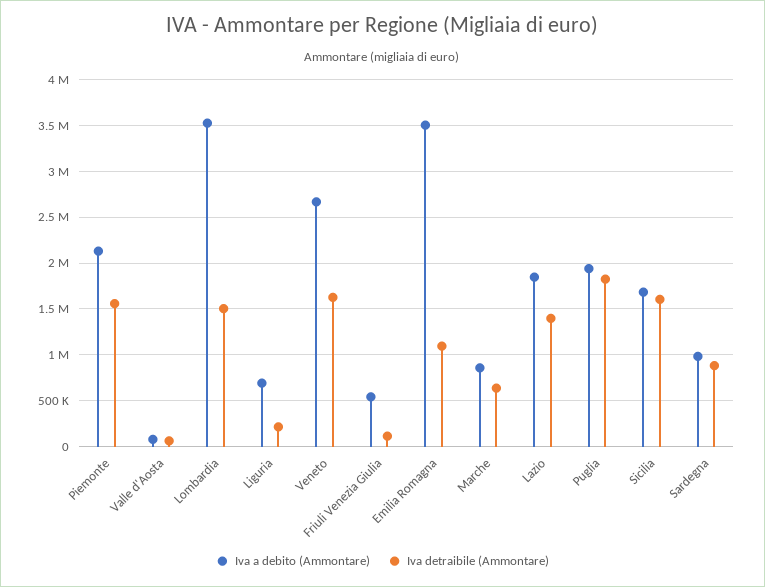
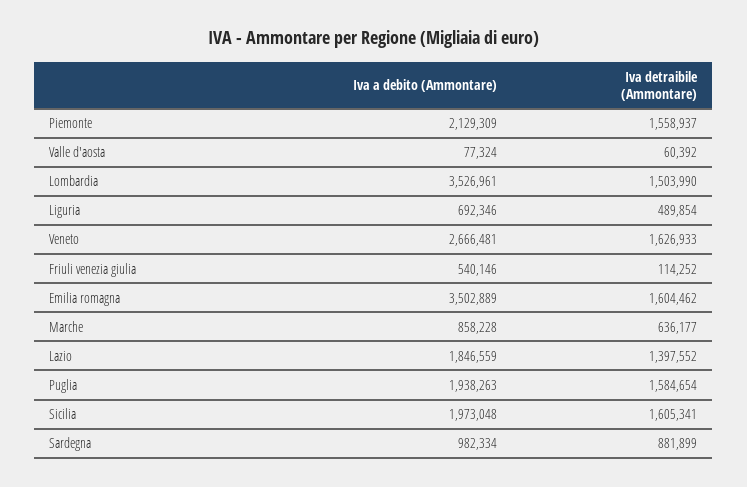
Iva detraibile (Ammontare), Liguria: 200000 -> 489854
Iva detraibile (Ammontare), Emilia Romagna: 1100000 -> 1604462
Iva detraibile (Ammontare), Puglia: 1800000 -> 1584654
Iva a debito (Ammontare), Sicilia: 1700000 -> 1973048

